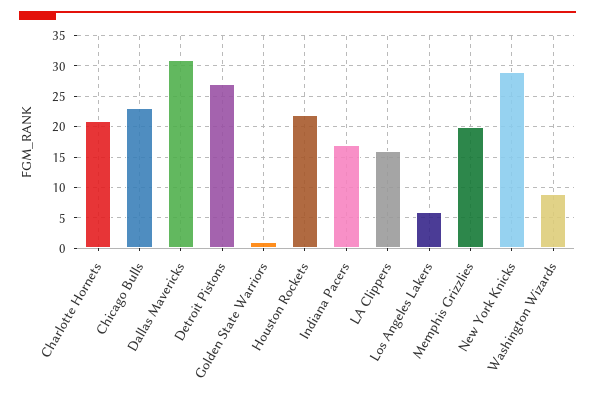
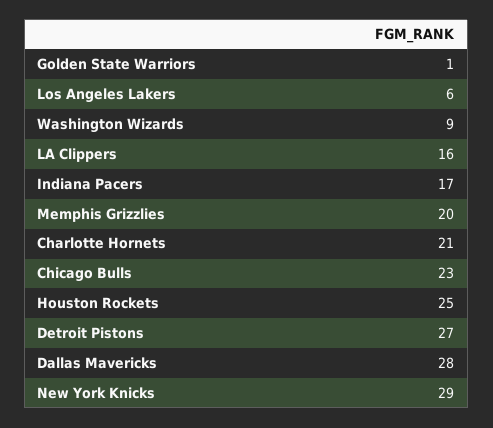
Dallas Mavericks: 31 -> 28
Houston Rockets: 22 -> 25

